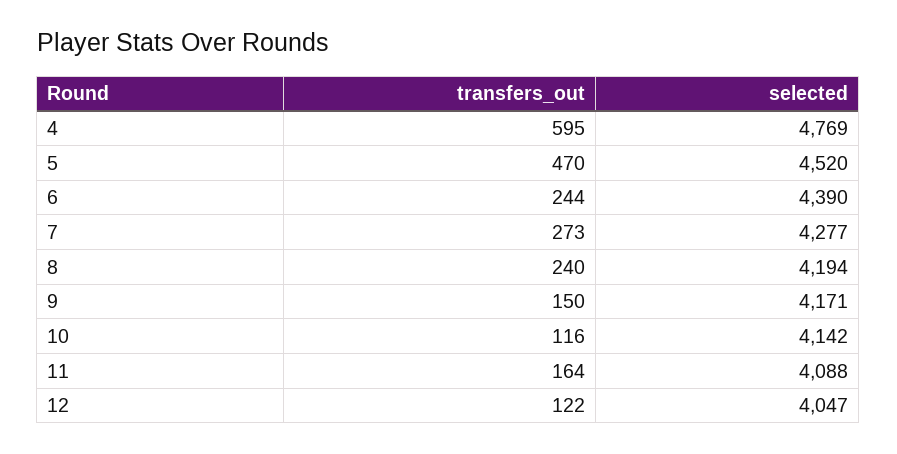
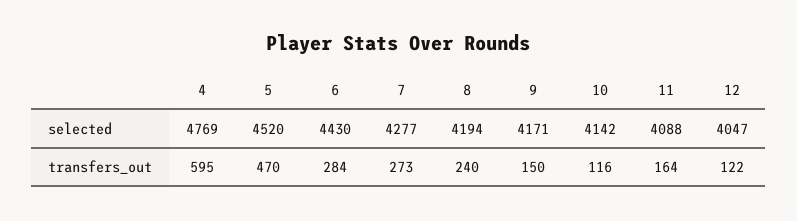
transfers_out, 6: 244 -> 284
selected, 6: 4390 -> 4430

